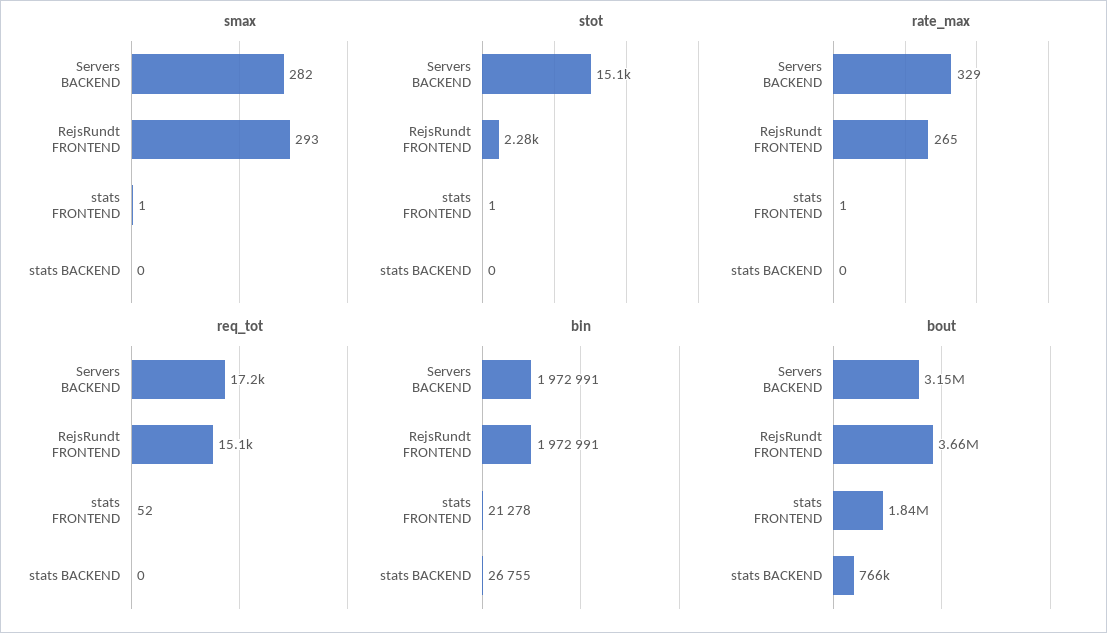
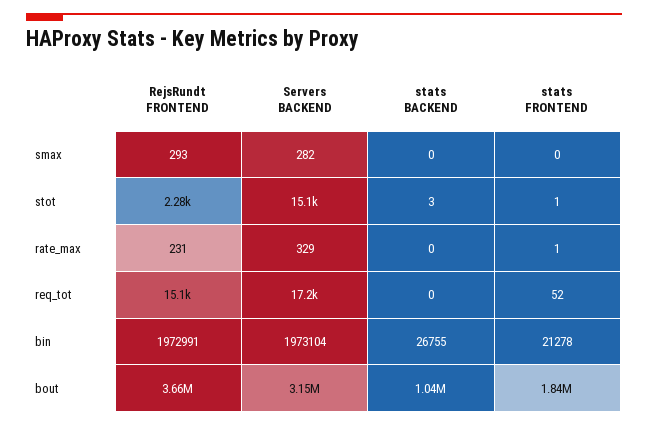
smax, stats FRONTEND: 1 -> 0
stot, stats BACKEND: 0 -> 3
rate_max, RejsRundt FRONTEND: 265 -> 231
bin, Servers BACKEND: 1972991 -> 1973104
bout, stats BACKEND: 766000 -> 1040000

